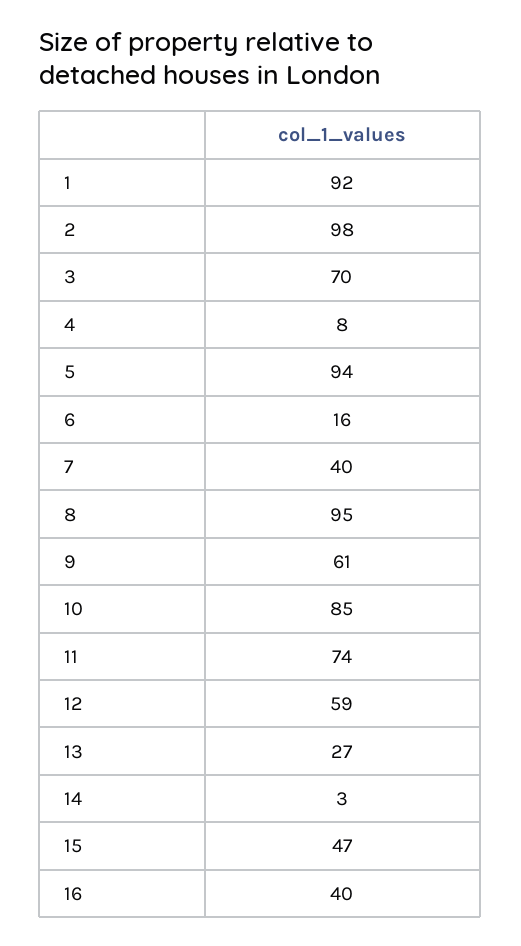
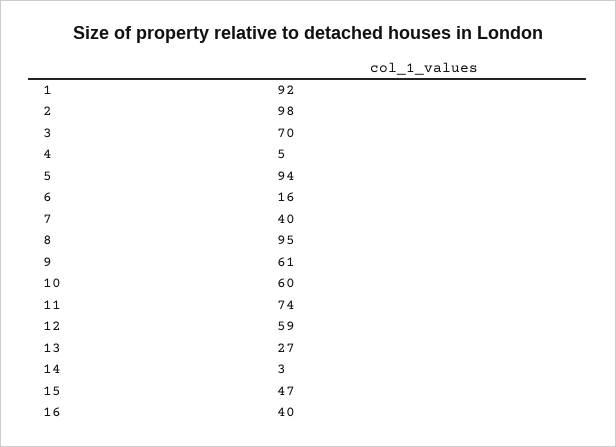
4: 8 -> 5
10: 85 -> 60

